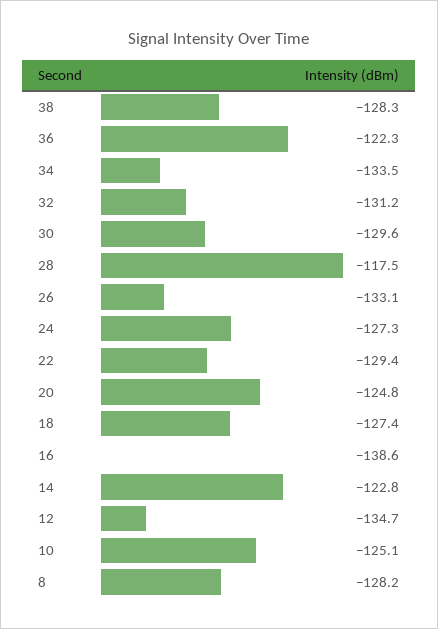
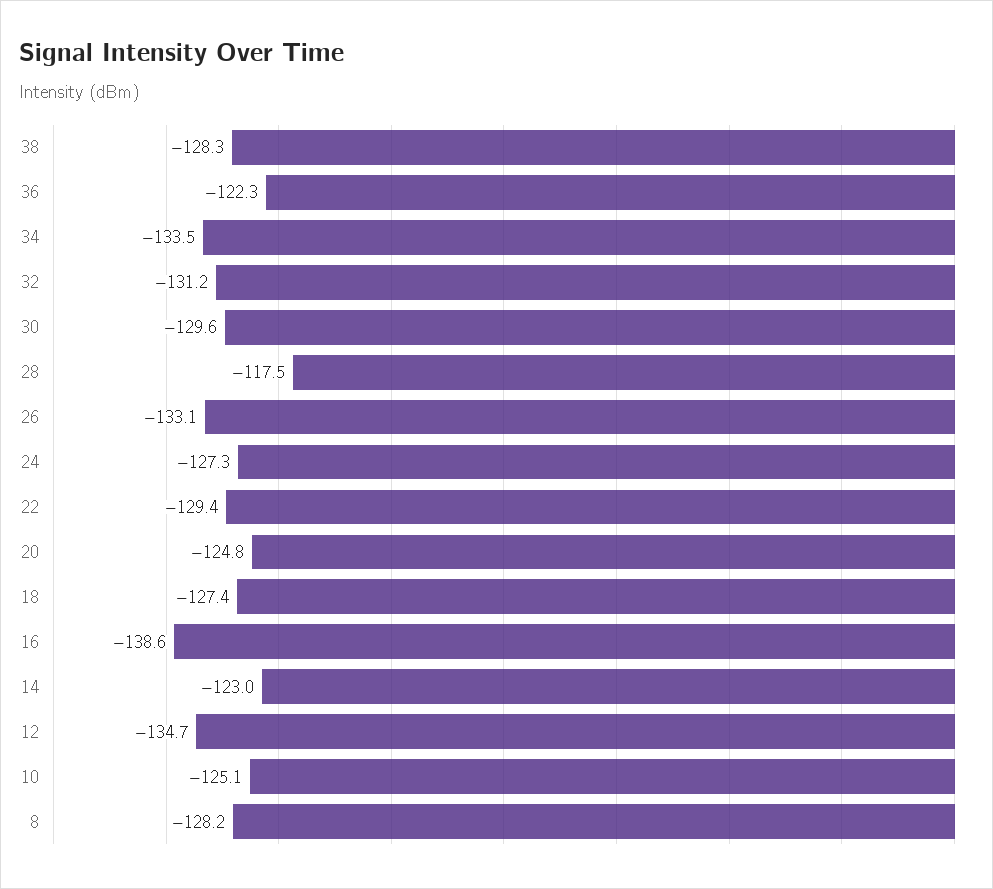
14: -122.8 -> -123

